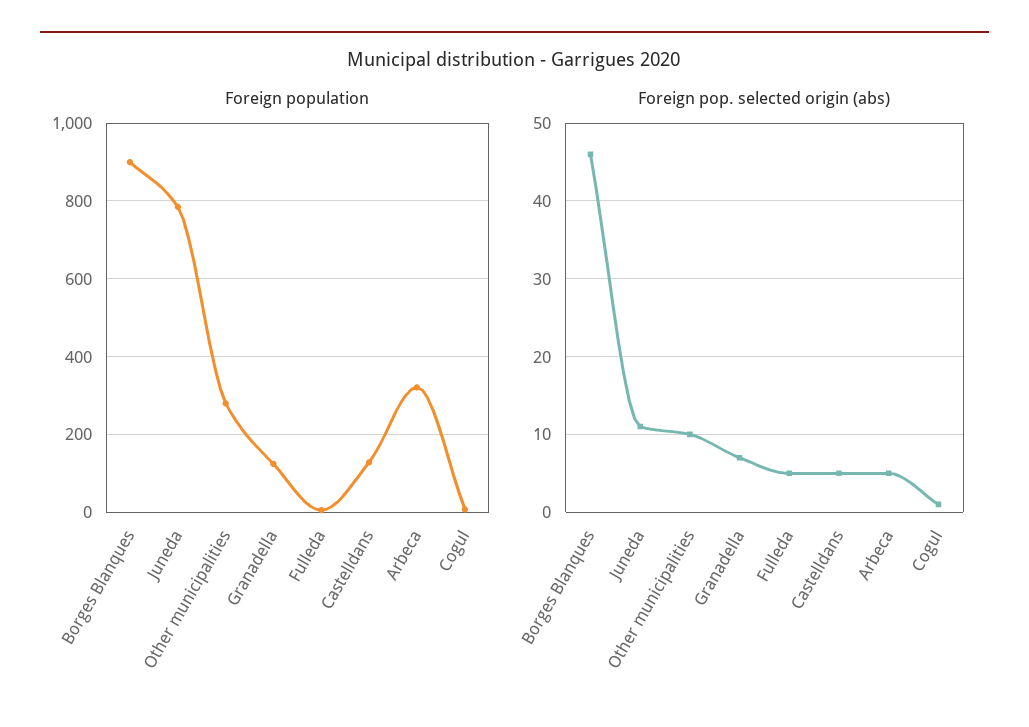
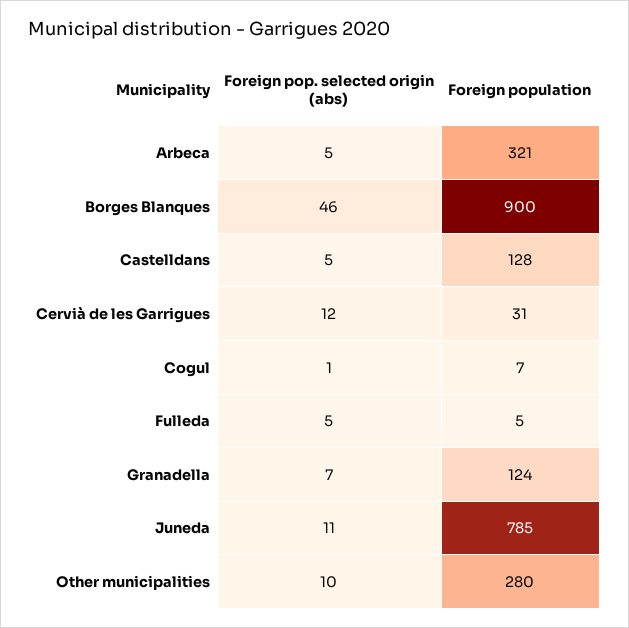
Foreign pop. selected origin (abs), Cervià de les Garrigues: none -> 12
Foreign population, Cervià de les Garrigues: none -> 31

